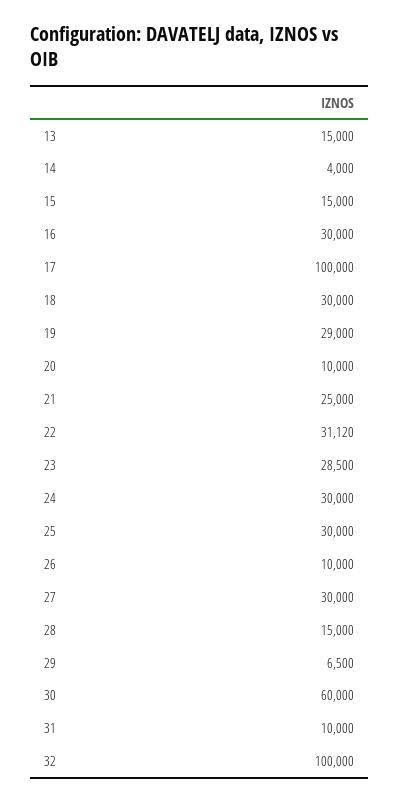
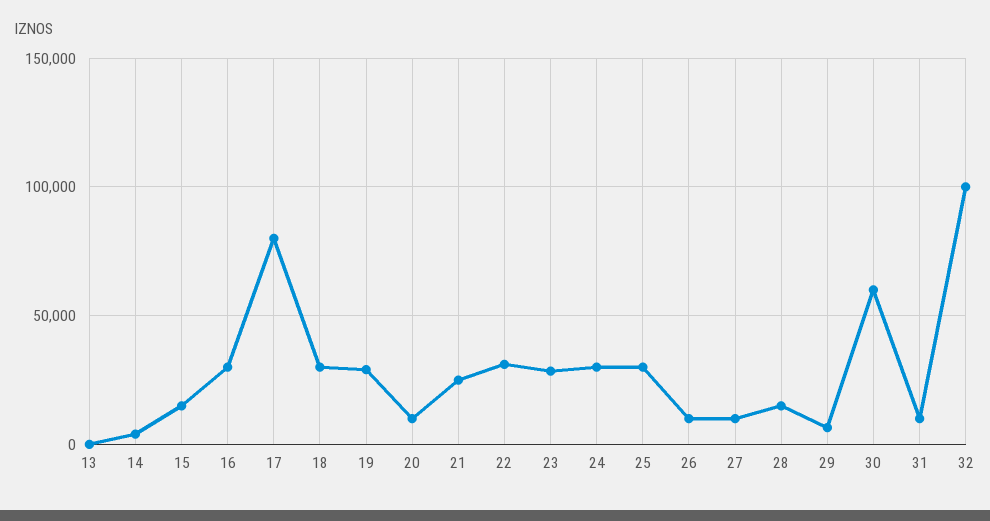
13: 15000 -> 0
17: 100000 -> 80000
27: 30000 -> 10000

